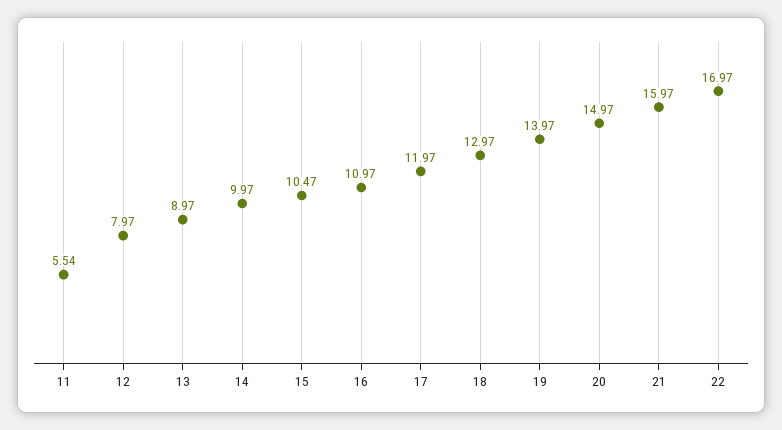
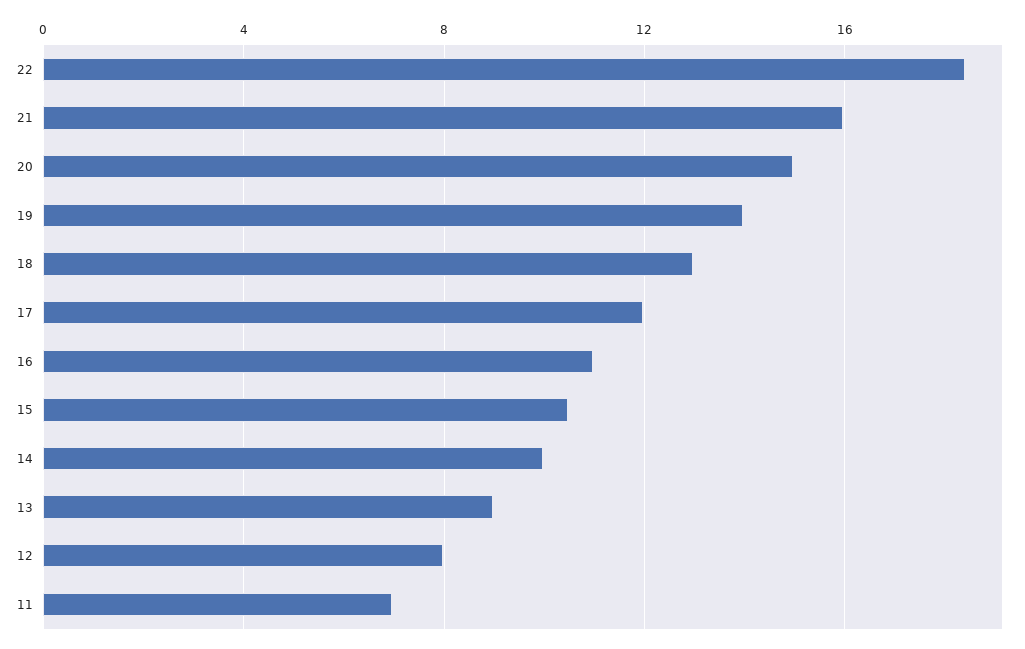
11: 5.54 -> 7
22: 16.97 -> 18.5

